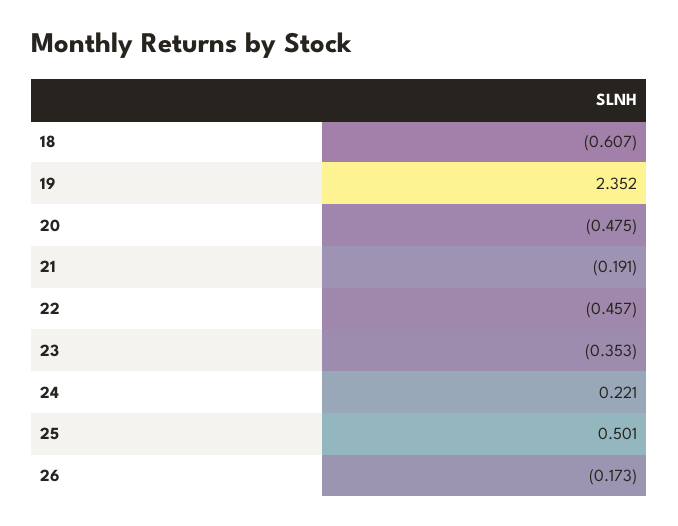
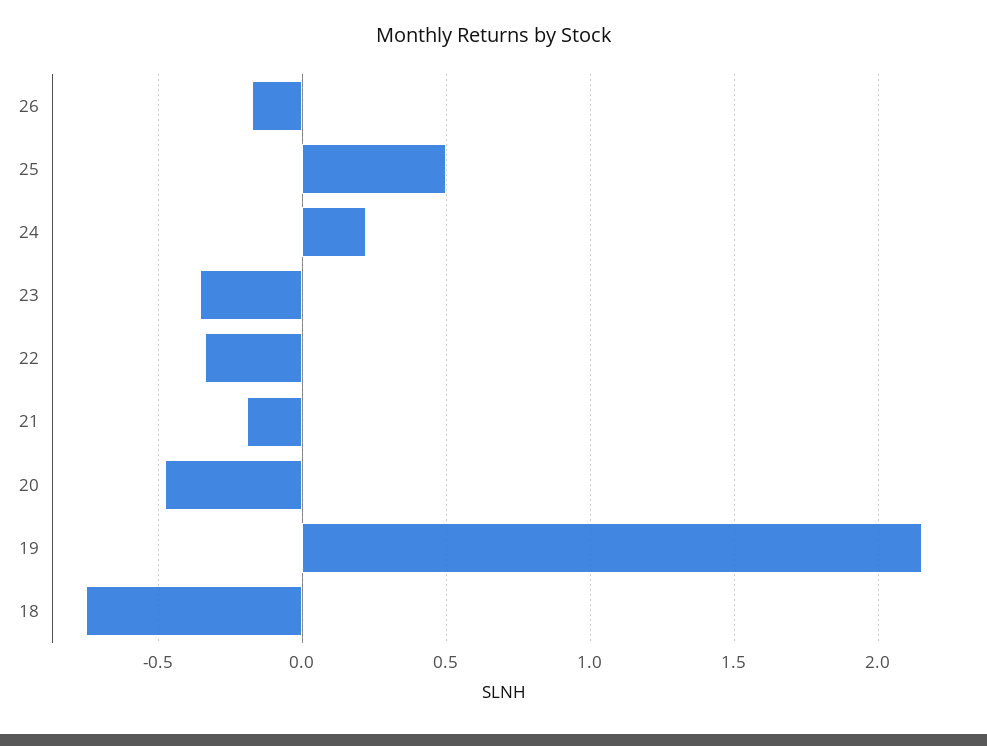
18: -0.607 -> -0.75
19: 2.352 -> 2.15
22: -0.457 -> -0.35

